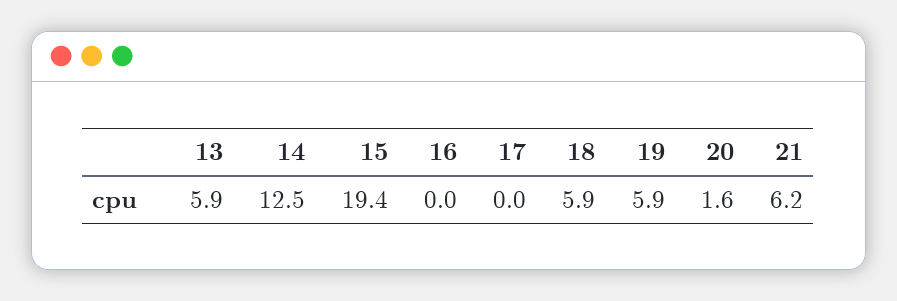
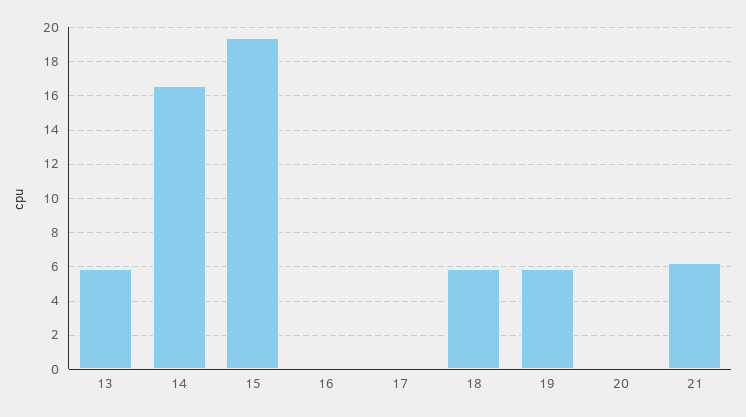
14: 12.5 -> 16.5
20: 1.6 -> 0

